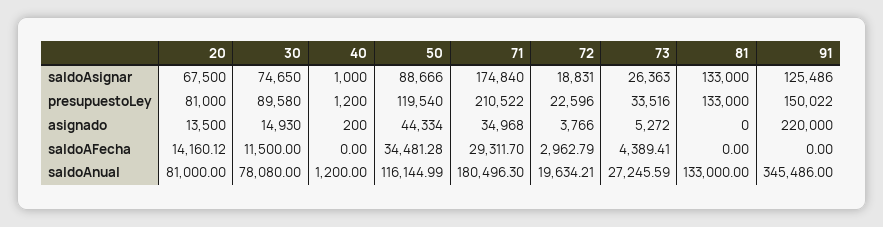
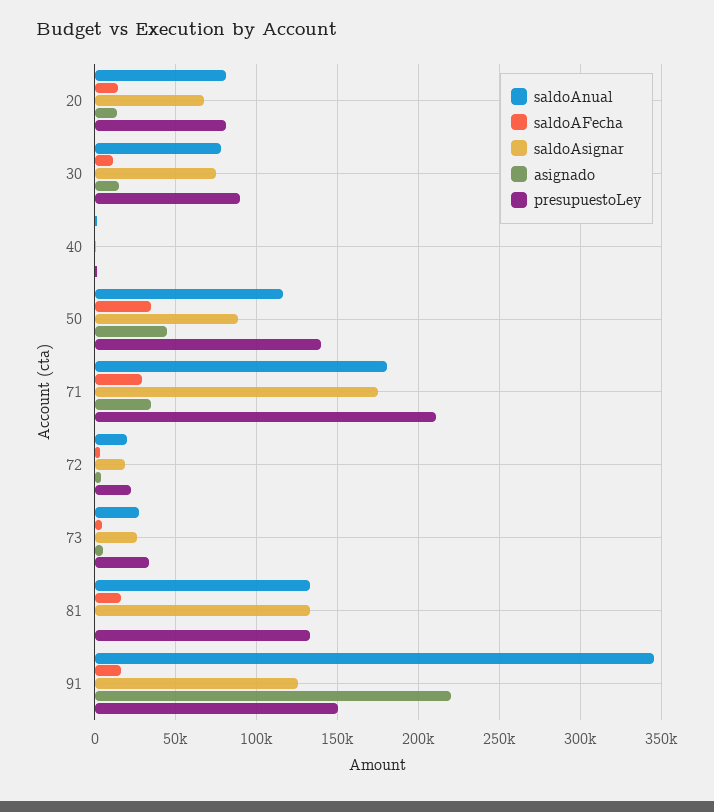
presupuestoLey, 50: 119540 -> 140000
saldoAFecha, 81: 0 -> 15000
saldoAFecha, 91: 0 -> 15000

